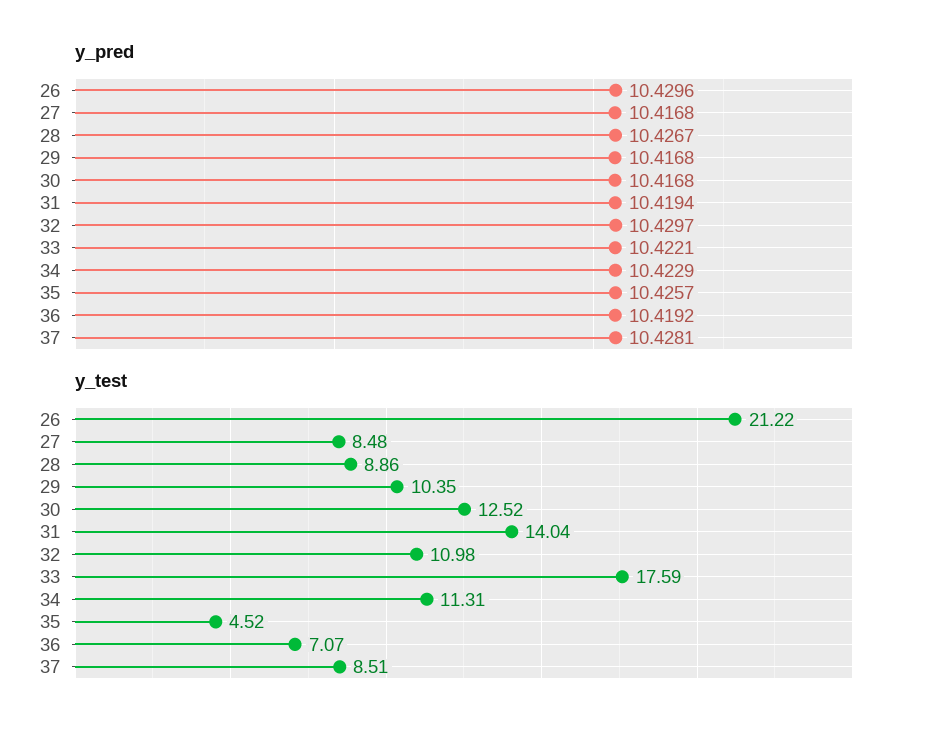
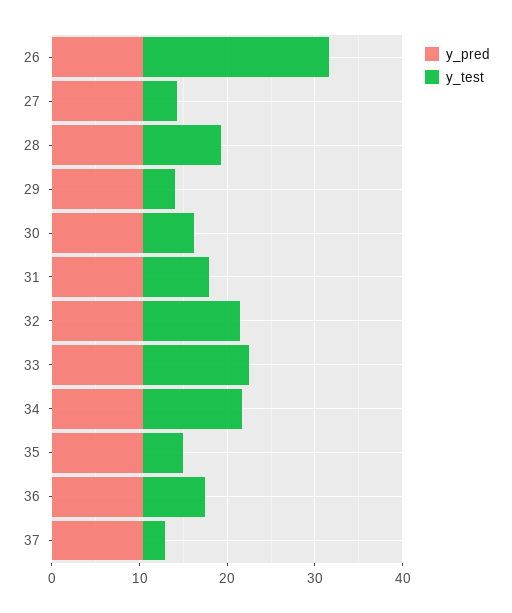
y_test, 27: 8.48 -> 4
y_test, 29: 10.35 -> 4
y_test, 30: 12.52 -> 6
y_test, 31: 14.04 -> 8
y_test, 33: 17.59 -> 12
y_test, 37: 8.51 -> 2

